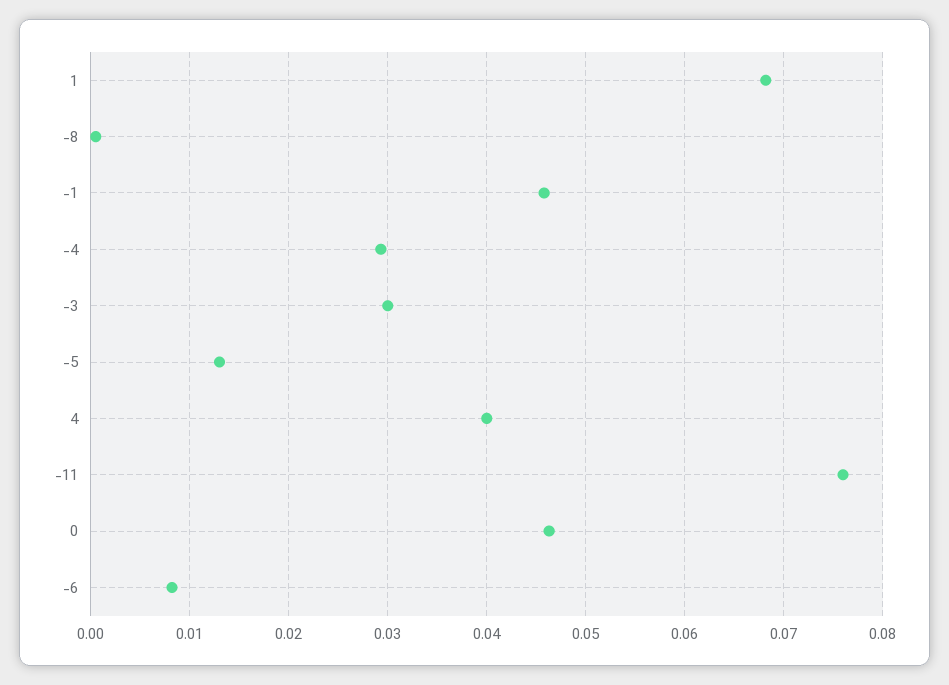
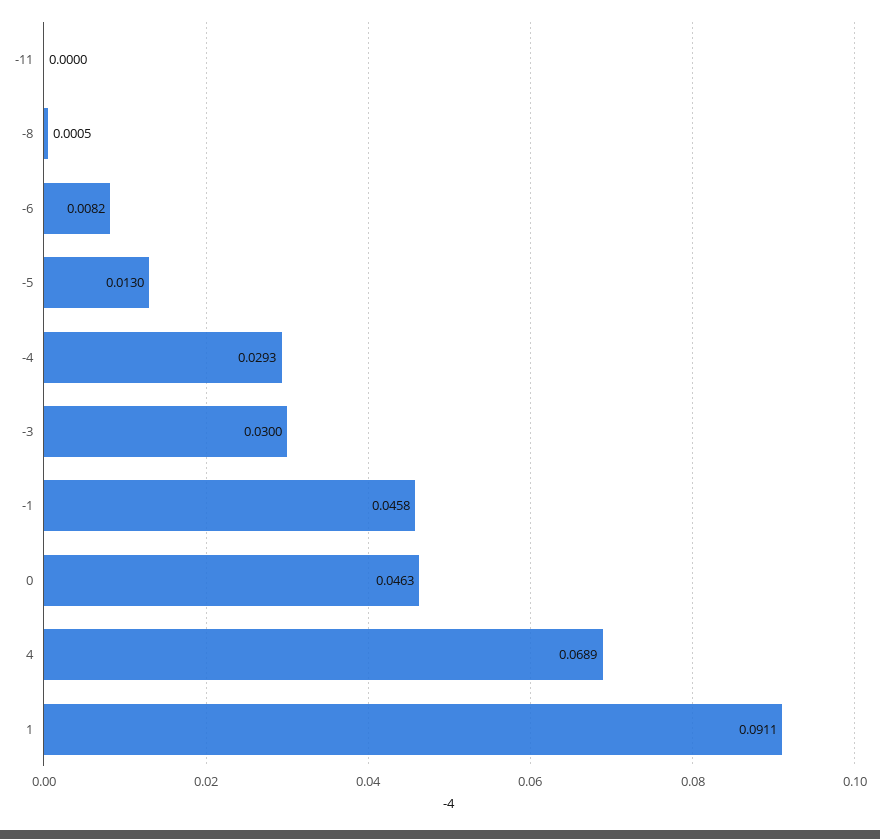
1: 0.068 -> 0.0911
4: 0.04 -> 0.0689
-11: 0.076 -> 0

